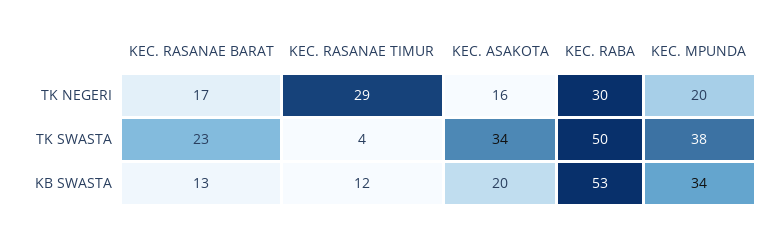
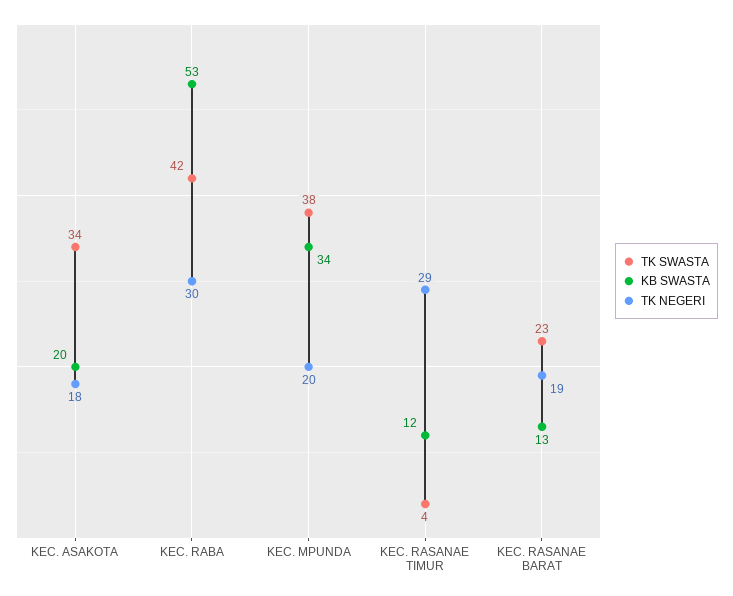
TK NEGERI, KEC. RASANAE BARAT: 17 -> 19
TK NEGERI, KEC. ASAKOTA: 16 -> 18
TK SWASTA, KEC. RABA: 50 -> 42

